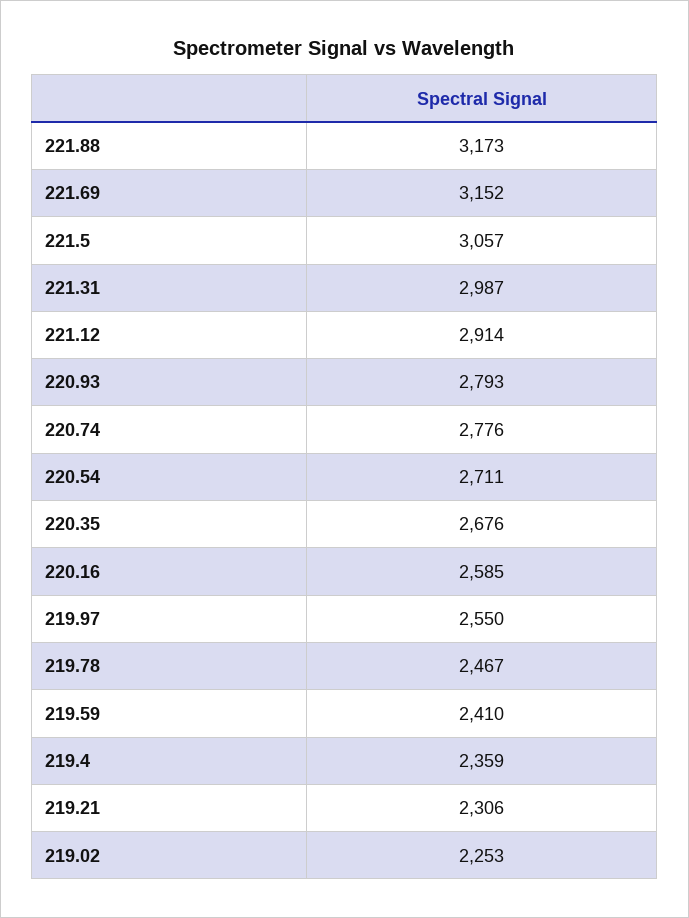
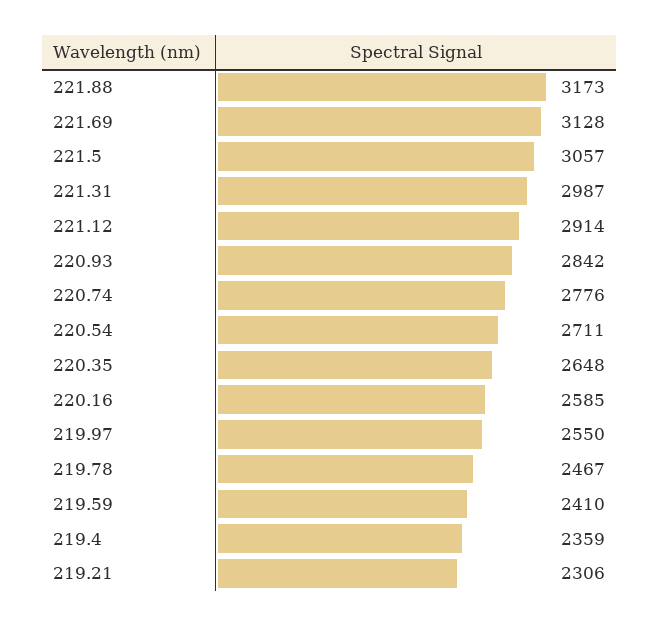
221.69: 3152 -> 3128
220.93: 2793 -> 2842
220.35: 2676 -> 2648
219.02: 2253 -> none

